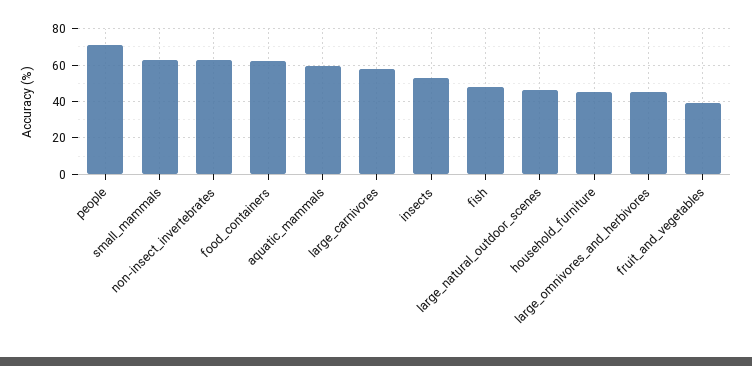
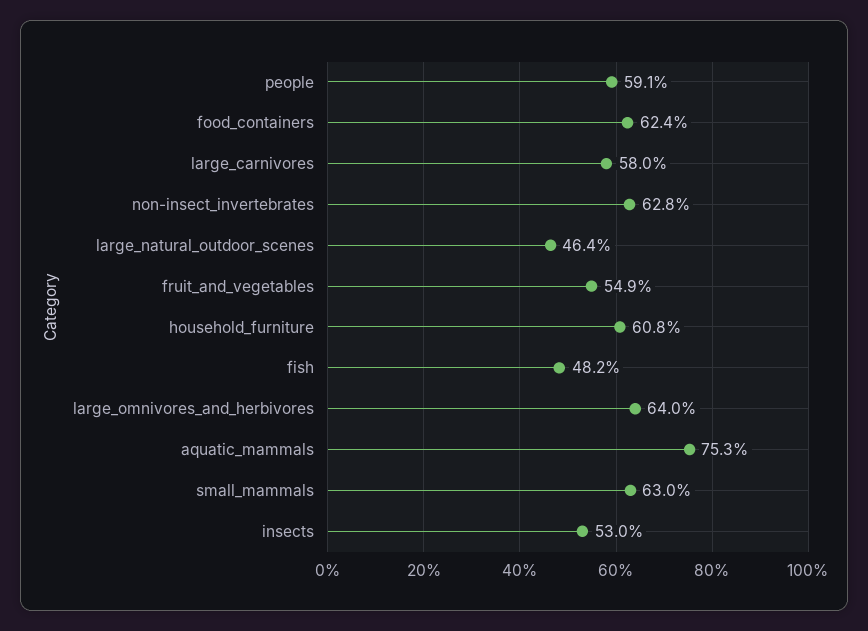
people: 70 -> 59.1
aquatic_mammals: 60 -> 75.3
household_furniture: 45 -> 60.8
large_omnivores_and_herbivores: 45 -> 64
fruit_and_vegetables: 40 -> 54.9

